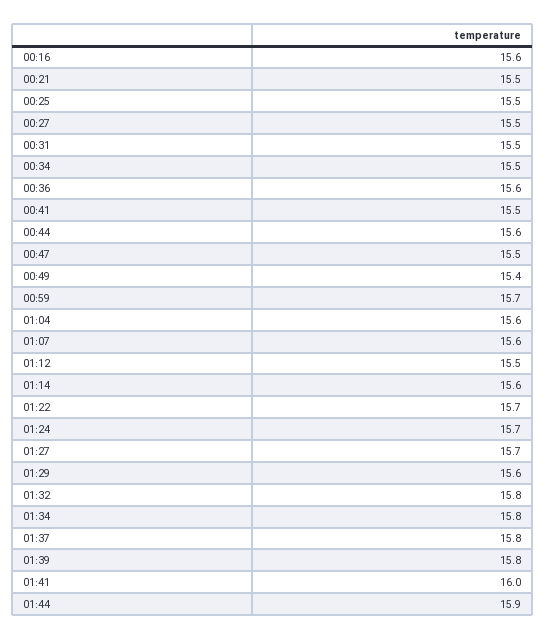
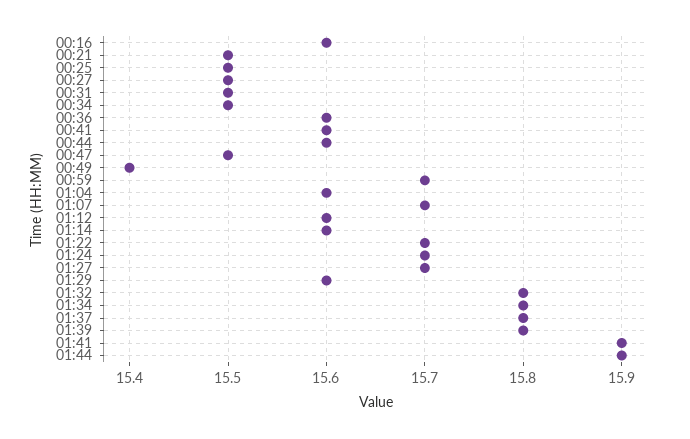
00:41: 15.5 -> 15.6
01:07: 15.6 -> 15.7
01:12: 15.5 -> 15.6
01:41: 16 -> 15.9

